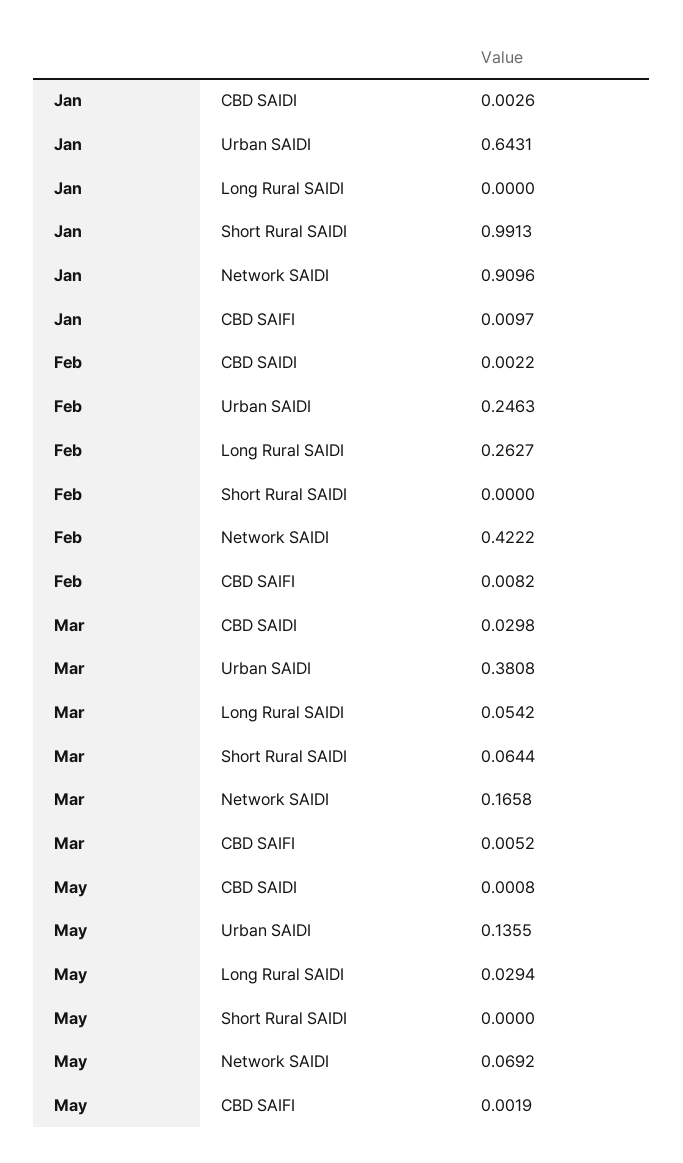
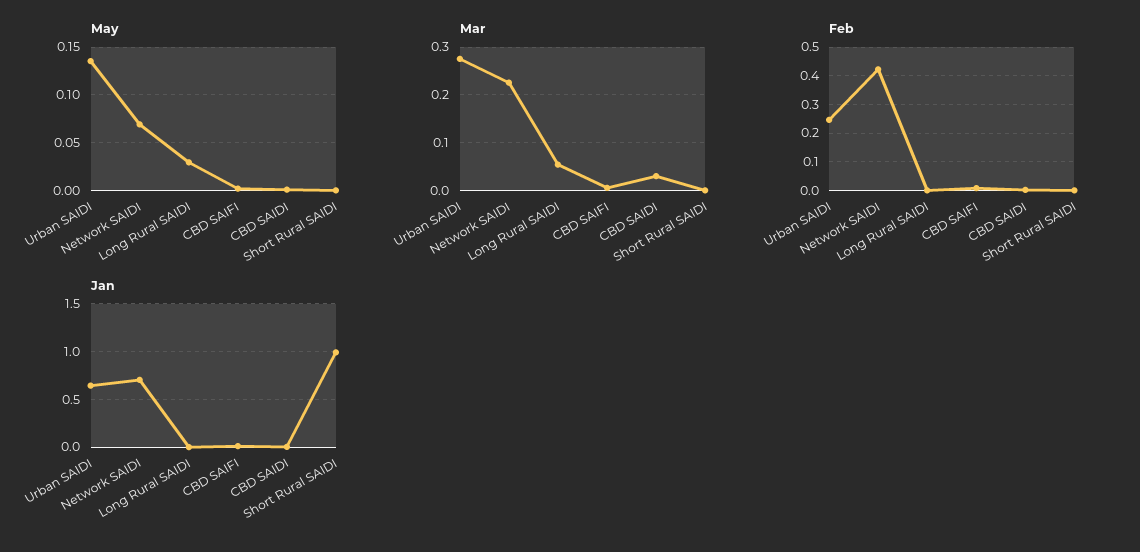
Jan, Network SAIDI: 0.9096 -> 0.7
Feb, Long Rural SAIDI: 0.2627 -> 0
Mar, Urban SAIDI: 0.3808 -> 0.28
Mar, Short Rural SAIDI: 0.0644 -> 0
Mar, Network SAIDI: 0.1658 -> 0.22

